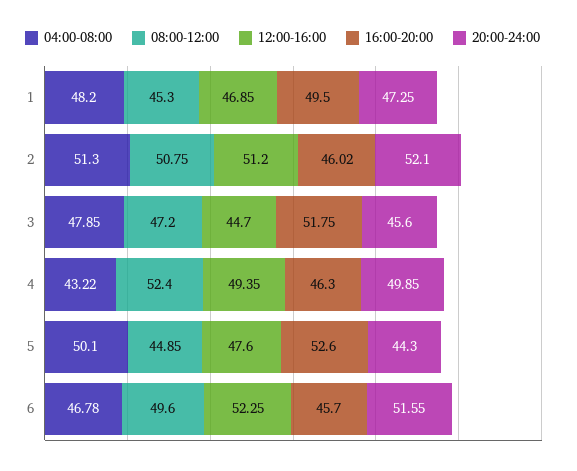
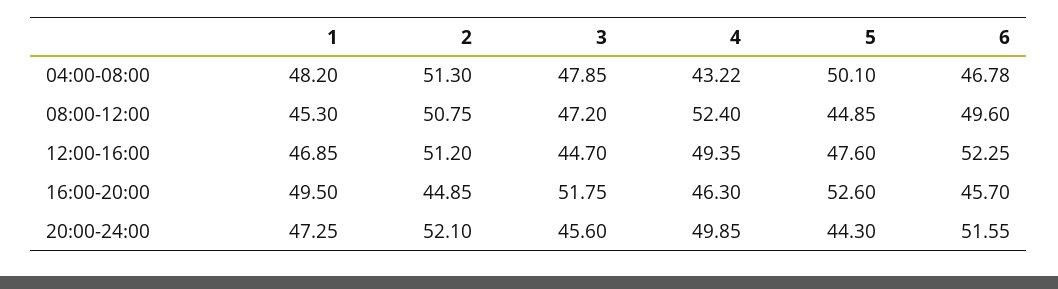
16:00-20:00, 2: 46.02 -> 44.85

